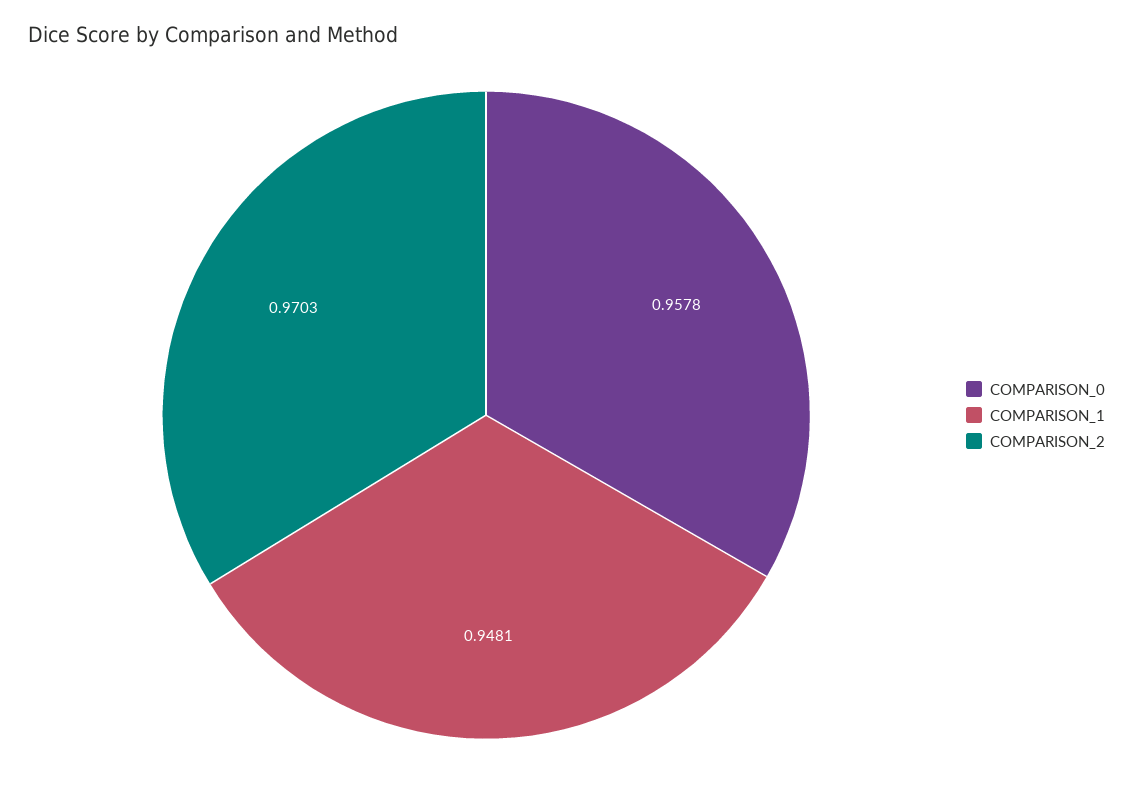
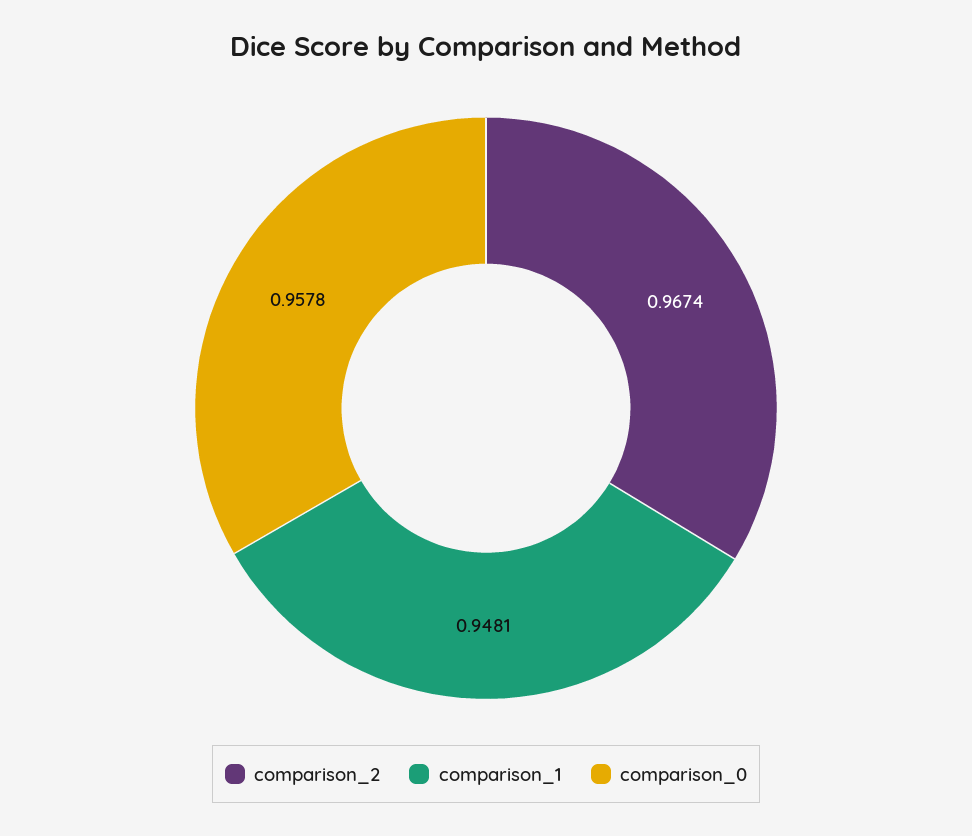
COMPARISON_2: 0.9703 -> 0.9674

